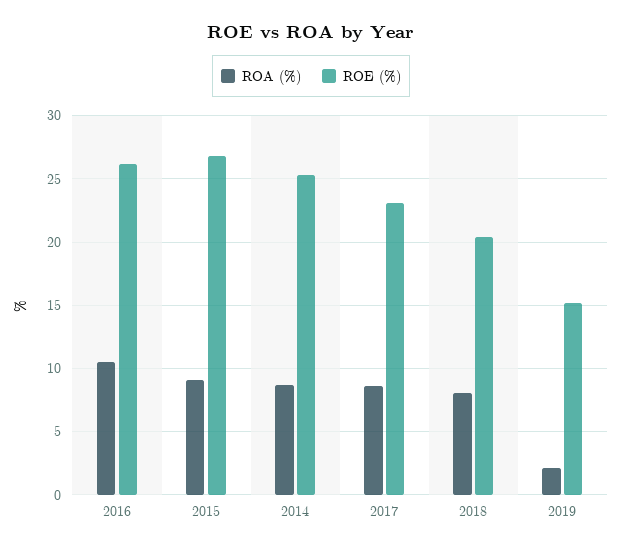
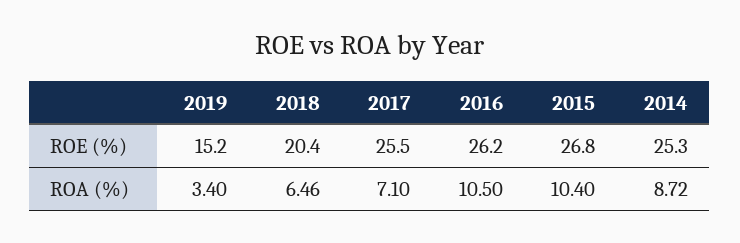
ROA (%), 2015: 9 -> 10.4
ROA (%), 2017: 8.5 -> 7.1
ROE (%), 2017: 23 -> 25.5
ROA (%), 2018: 8 -> 6.46
ROA (%), 2019: 2 -> 3.4

